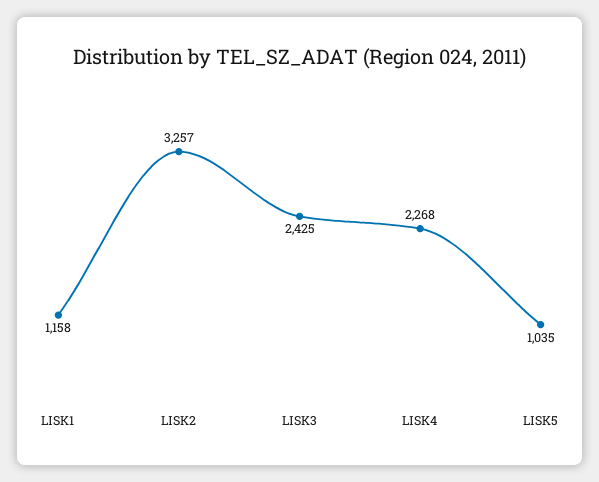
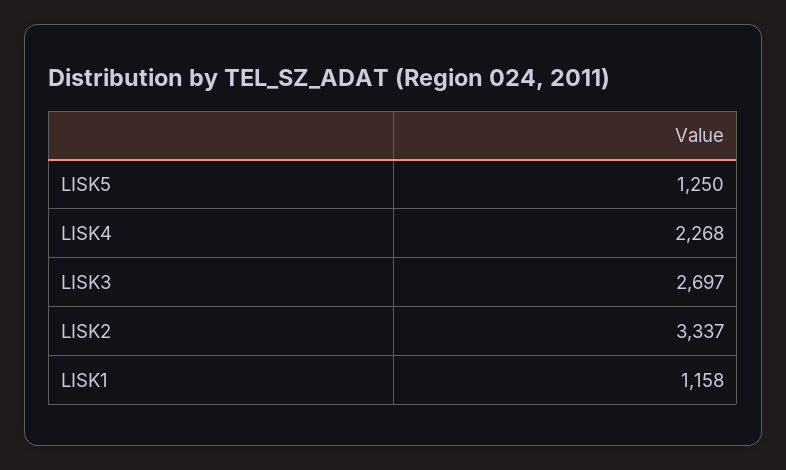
LISK2: 3257 -> 3337
LISK3: 2425 -> 2697
LISK5: 1035 -> 1250

